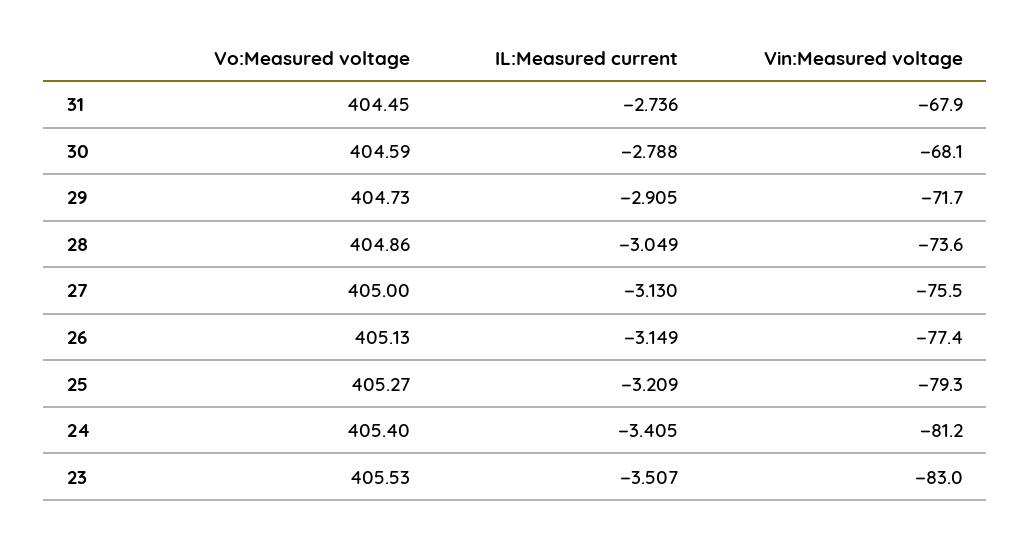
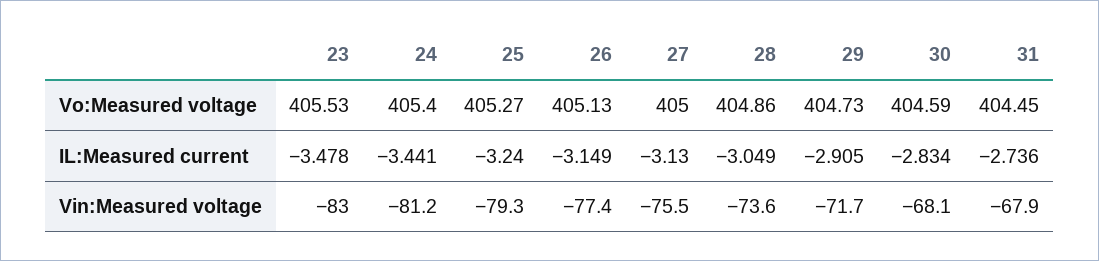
IL:Measured current, 30: -2.788 -> -2.834
IL:Measured current, 25: -3.209 -> -3.24
IL:Measured current, 24: -3.405 -> -3.441
IL:Measured current, 23: -3.507 -> -3.478

